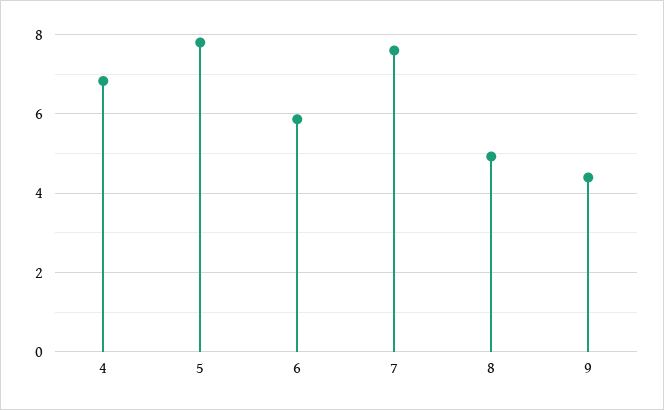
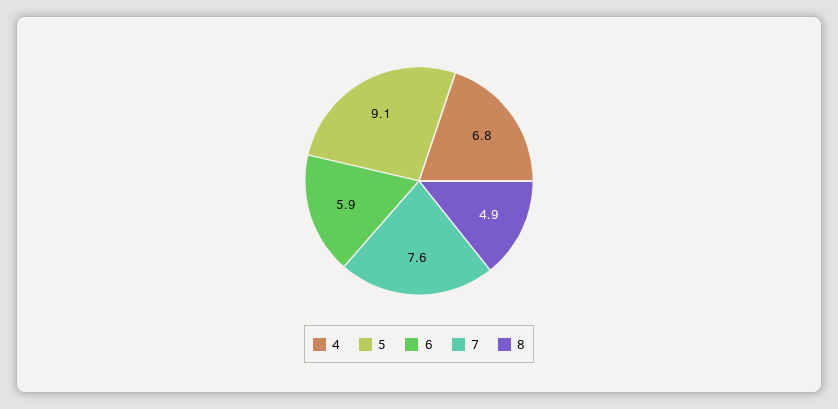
5: 7.8 -> 9.1
9: 4.4 -> none

